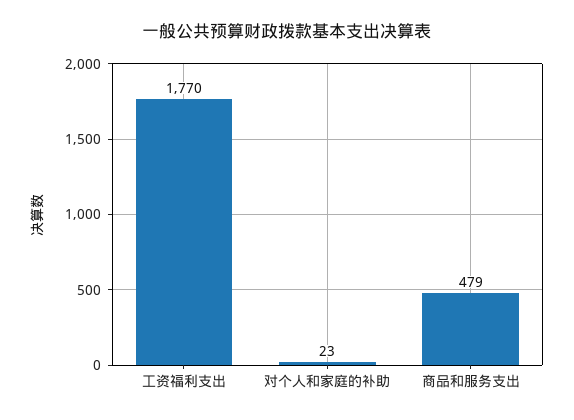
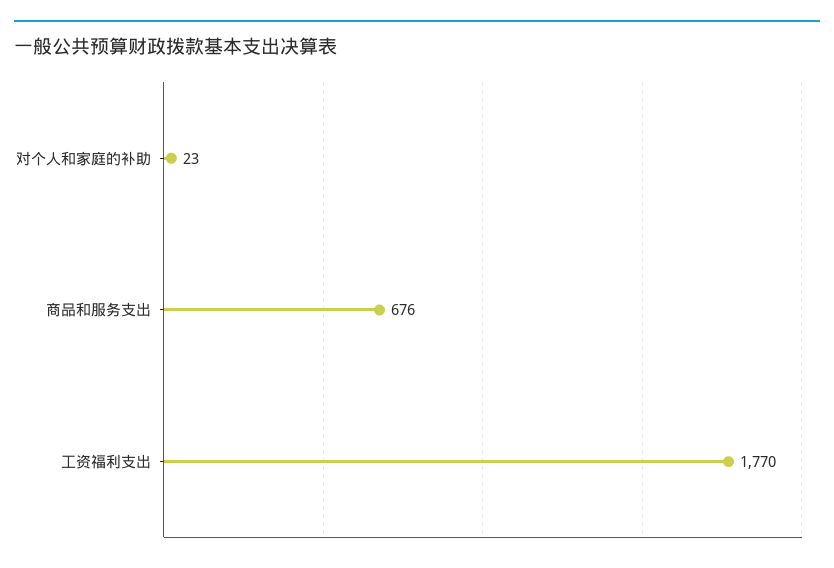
商品和服务支出: 479 -> 676

